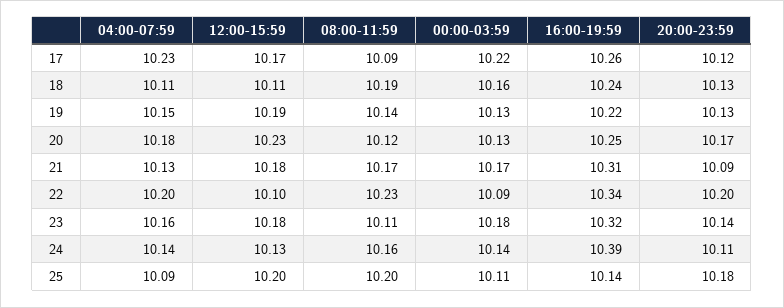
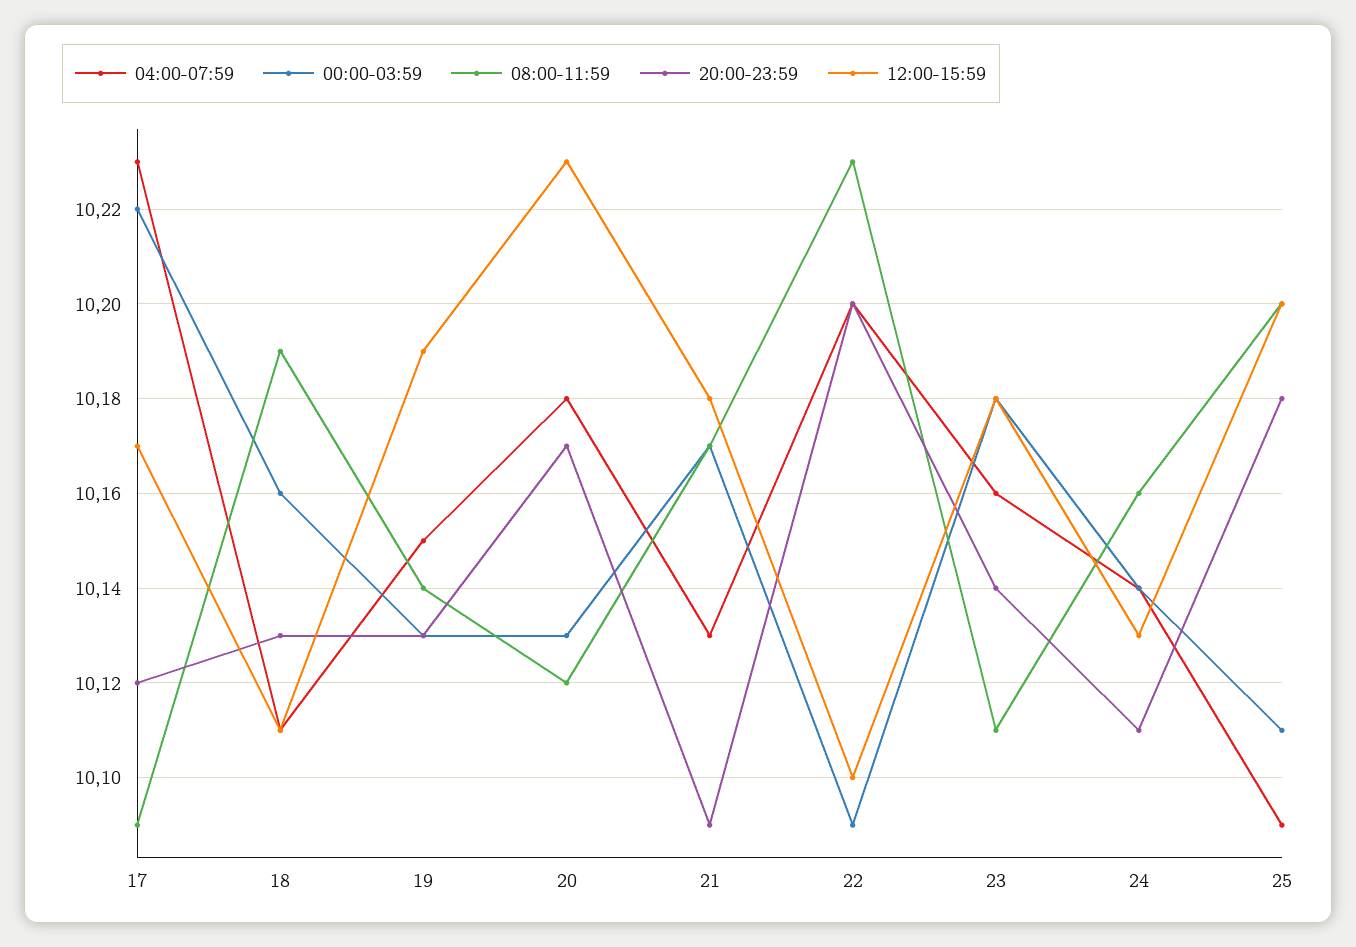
16:00-19:59, 17: 10.26 -> none
16:00-19:59, 18: 10.24 -> none
16:00-19:59, 19: 10.22 -> none
16:00-19:59, 20: 10.25 -> none
16:00-19:59, 21: 10.31 -> none
16:00-19:59, 22: 10.34 -> none
16:00-19:59, 23: 10.32 -> none
16:00-19:59, 24: 10.39 -> none
16:00-19:59, 25: 10.14 -> none

